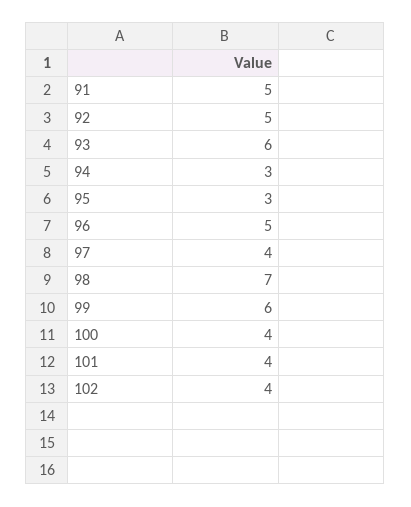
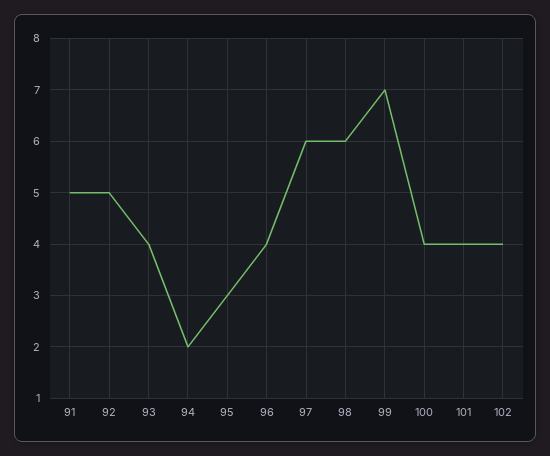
93: 6 -> 4
94: 3 -> 2
96: 5 -> 4
97: 4 -> 6
98: 7 -> 6
99: 6 -> 7

